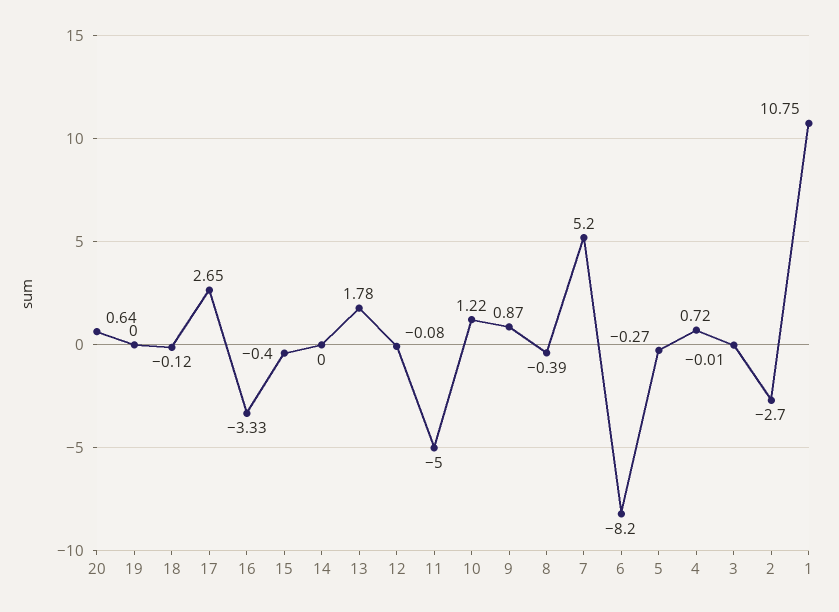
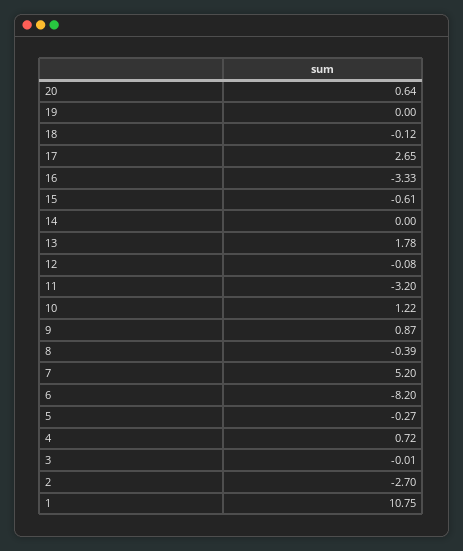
15: -0.4 -> -0.61
11: -5 -> -3.2

